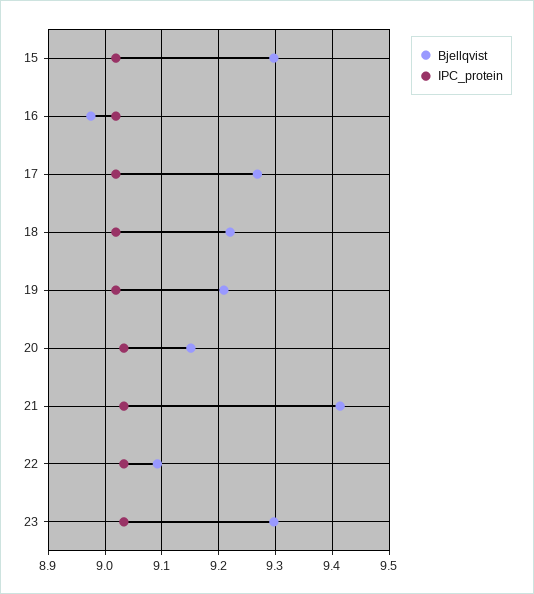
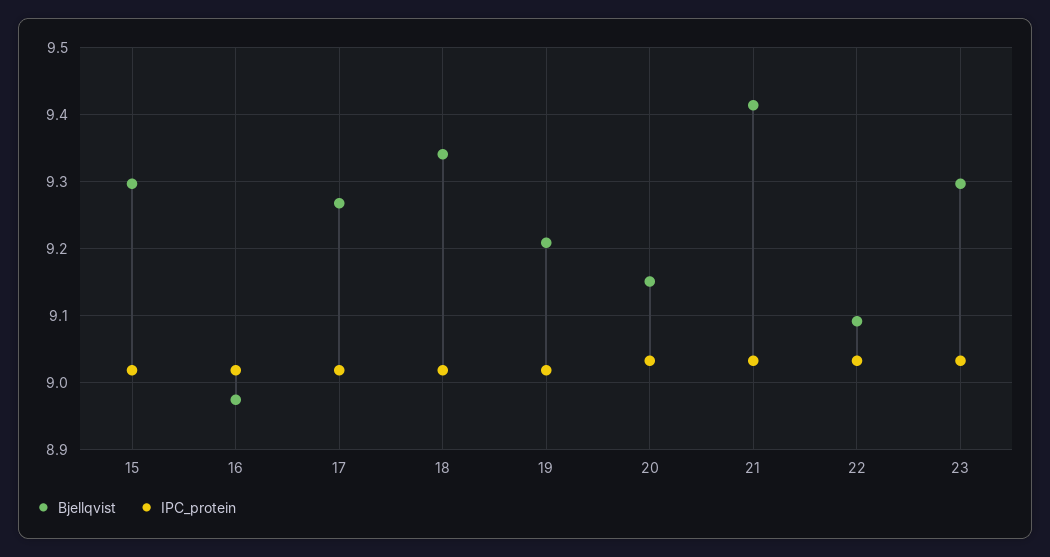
Bjellqvist, 18: 9.22 -> 9.34

